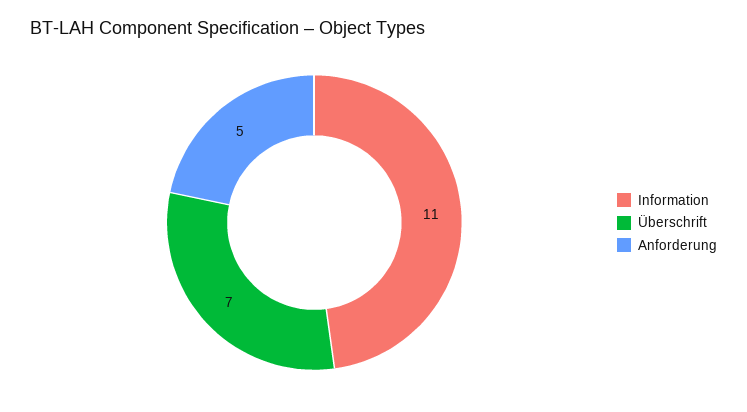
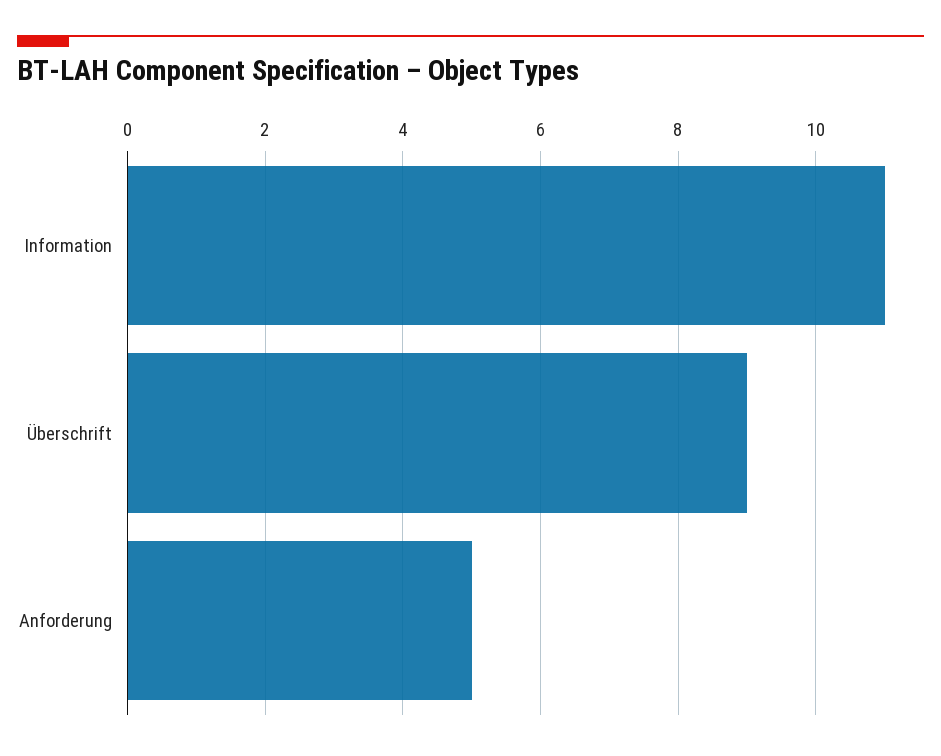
Überschrift: 7 -> 9

